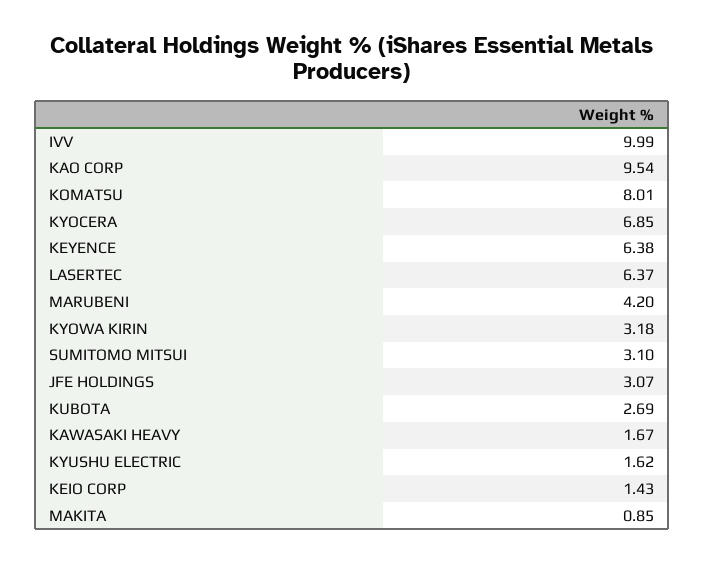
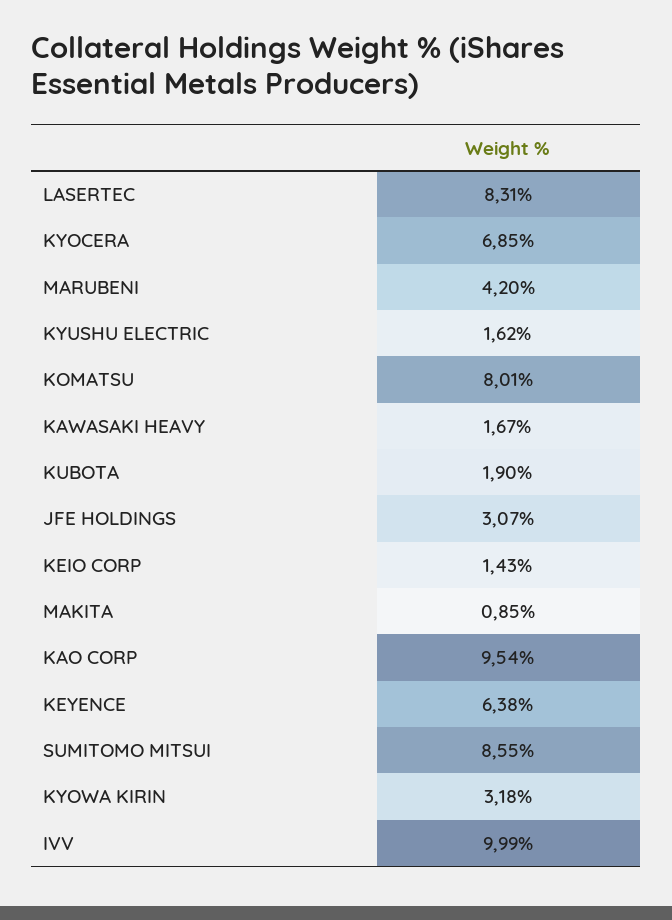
LASERTEC: 6.37 -> 8.31
SUMITOMO MITSUI: 3.1 -> 8.55
KUBOTA: 2.69 -> 1.9

